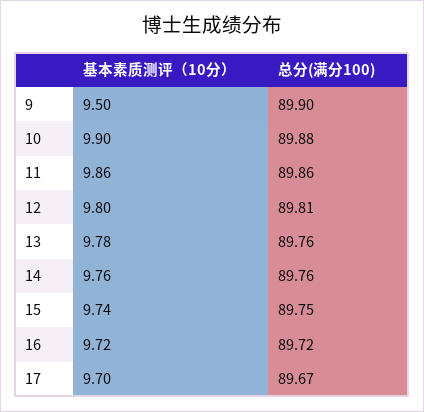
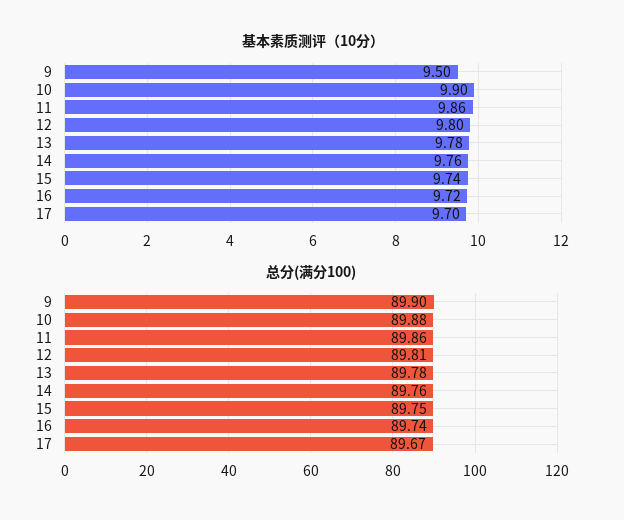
总分(满分100), 13: 89.76 -> 89.78
总分(满分100), 16: 89.72 -> 89.74

